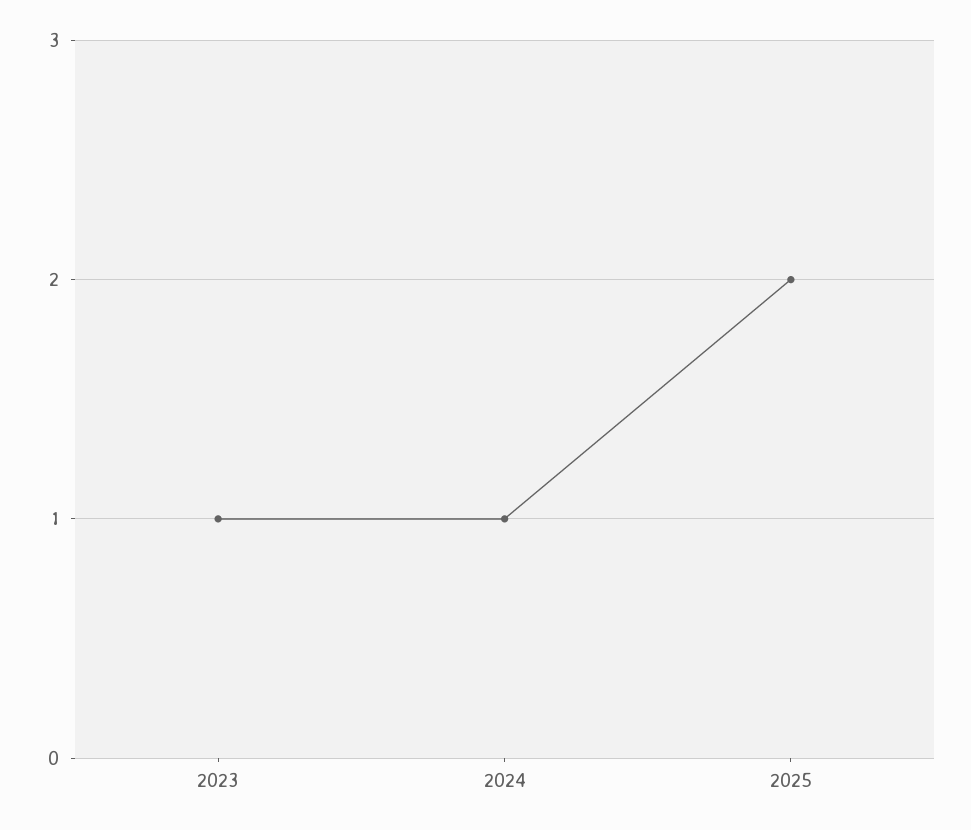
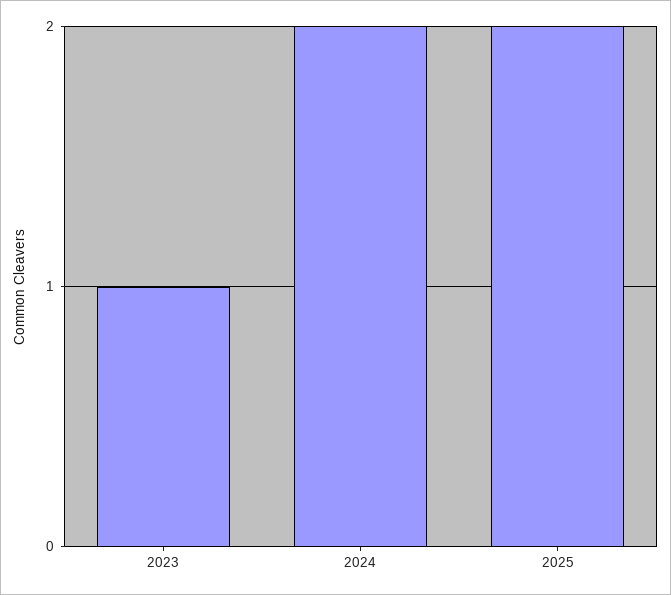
2024: 1 -> 2

